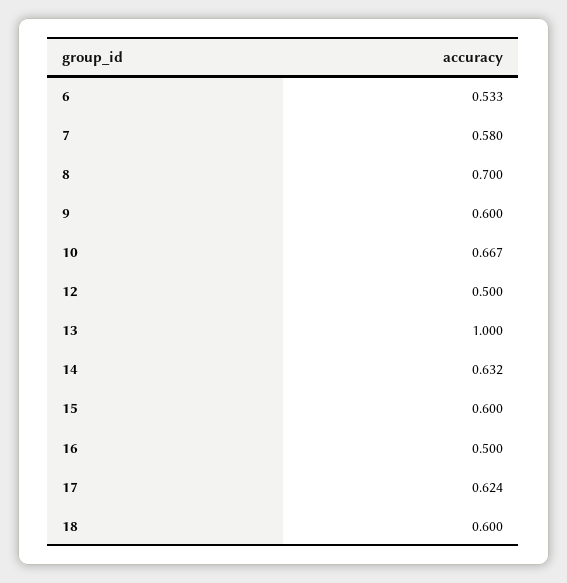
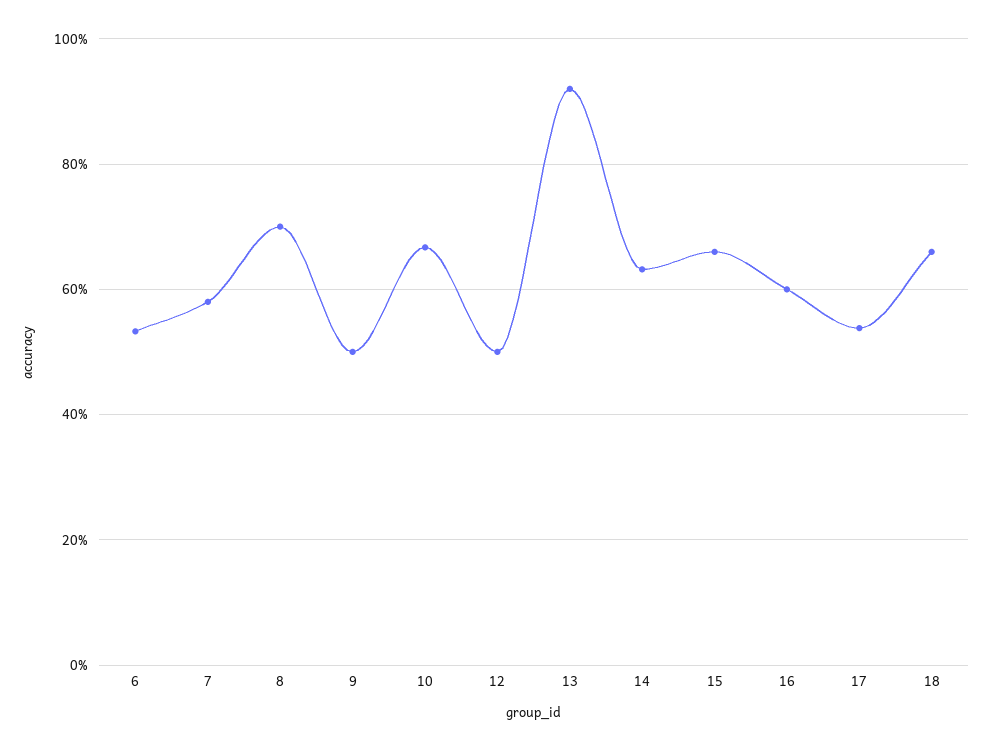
9: 0.6 -> 0.5
13: 1 -> 0.92
15: 0.6 -> 0.66
16: 0.5 -> 0.6
17: 0.624 -> 0.54
18: 0.6 -> 0.66

